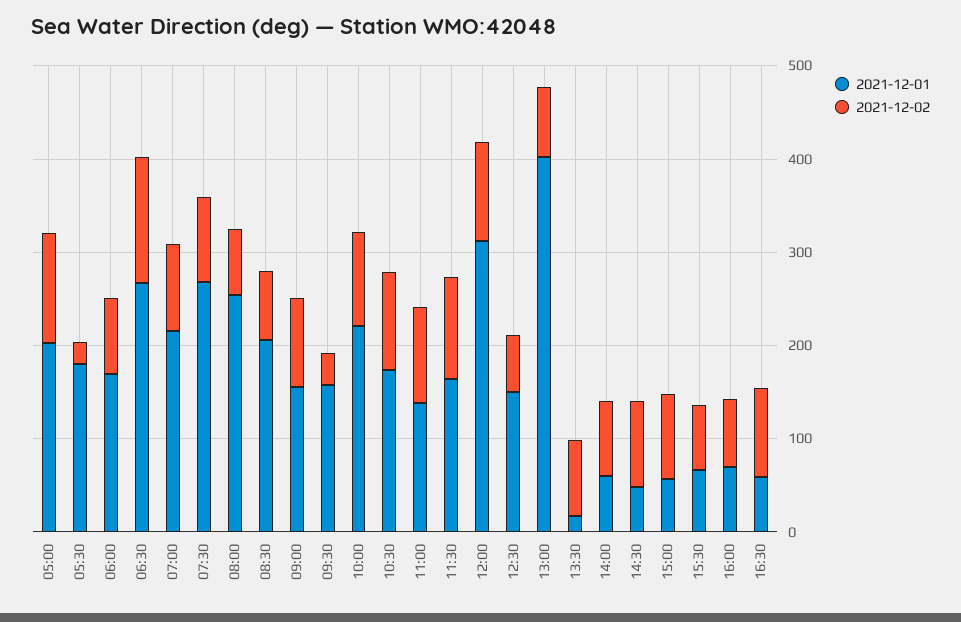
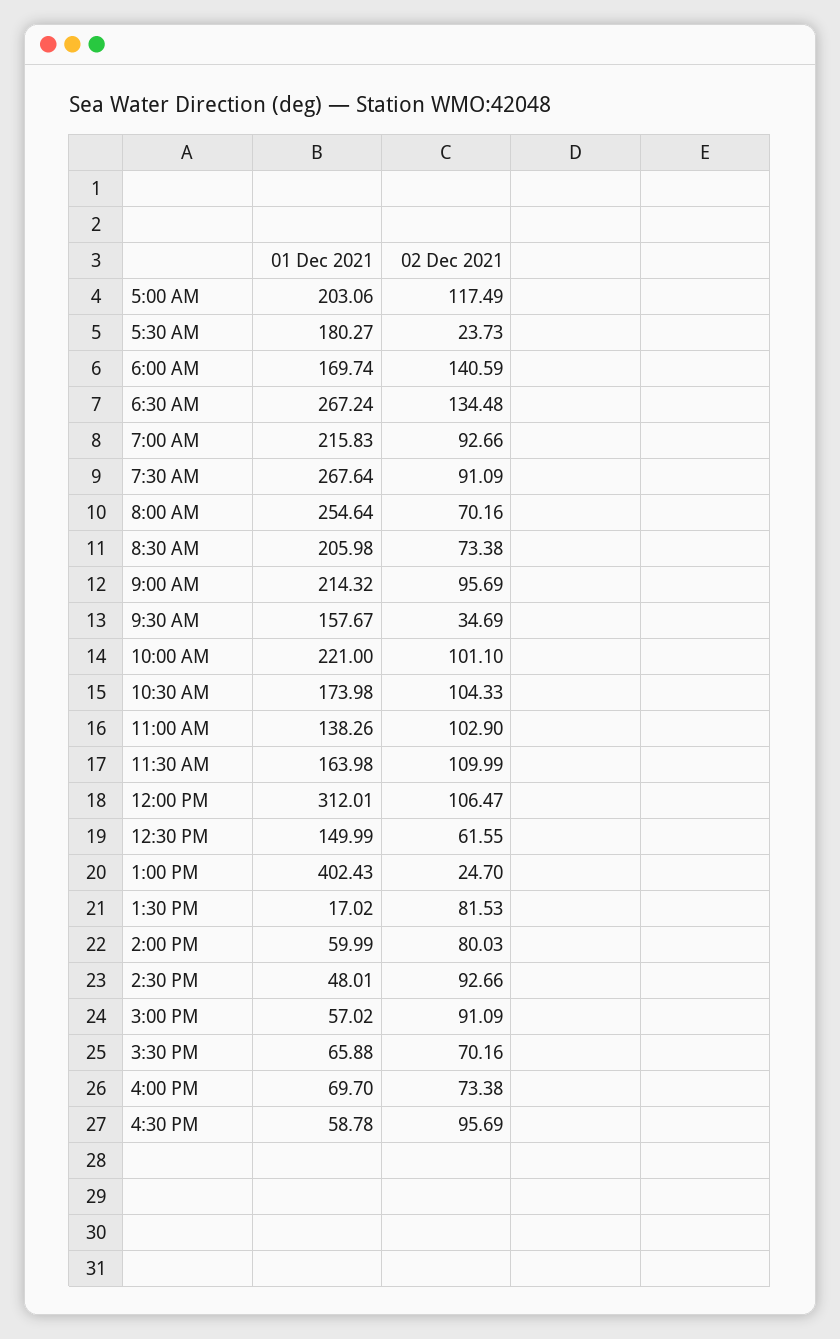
2021-12-02, 06:00: 80 -> 140.59
2021-12-01, 09:00: 160 -> 214.32
2021-12-02, 13:00: 80 -> 24.7

